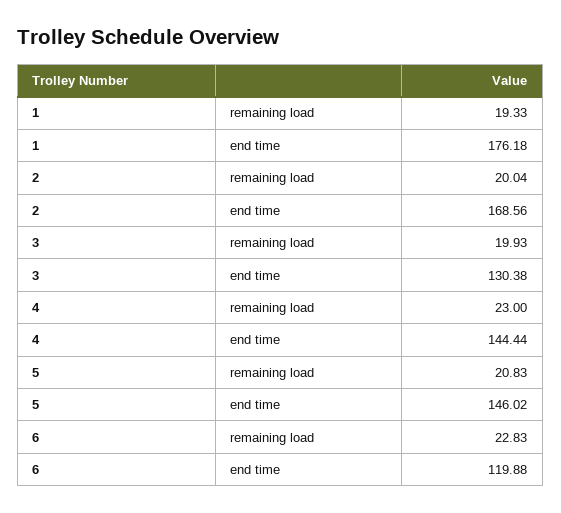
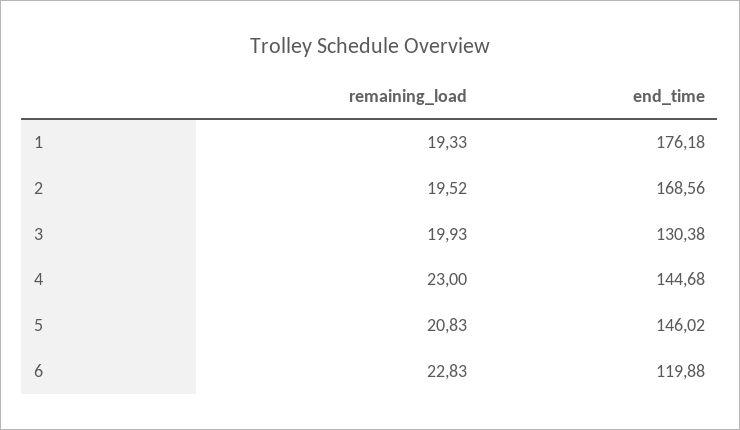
2, remaining load: 20.04 -> 19.52
4, end time: 144.44 -> 144.68

